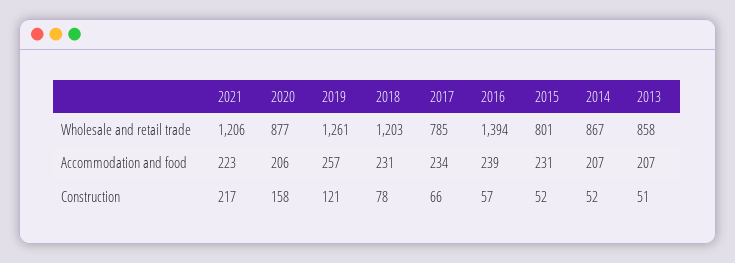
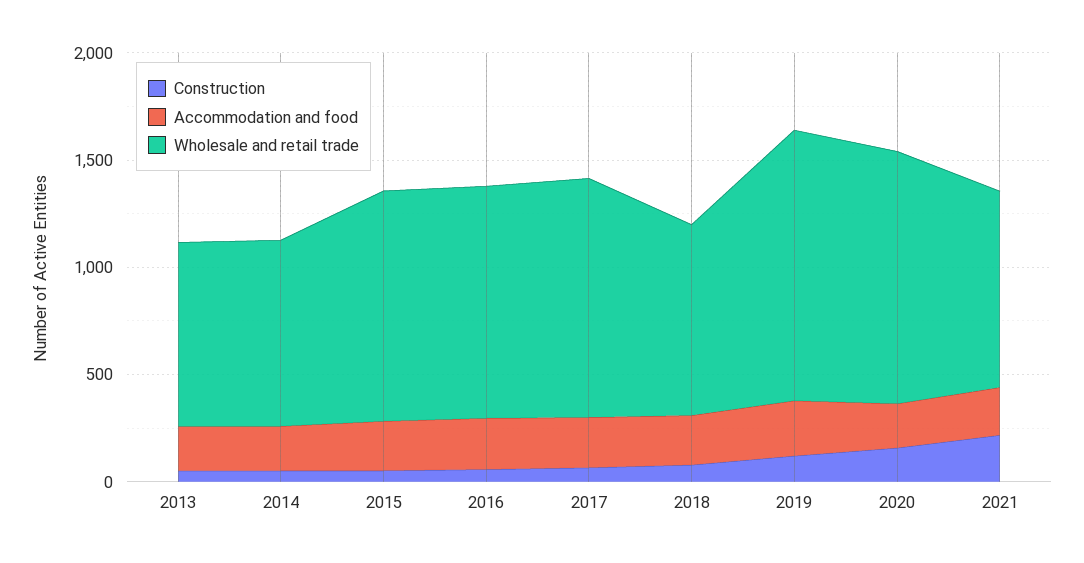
Wholesale and retail trade, 2021: 1206 -> 900
Wholesale and retail trade, 2020: 877 -> 1200
Wholesale and retail trade, 2018: 1203 -> 900
Wholesale and retail trade, 2017: 785 -> 1100
Wholesale and retail trade, 2016: 1394 -> 1100
Wholesale and retail trade, 2015: 801 -> 1100

